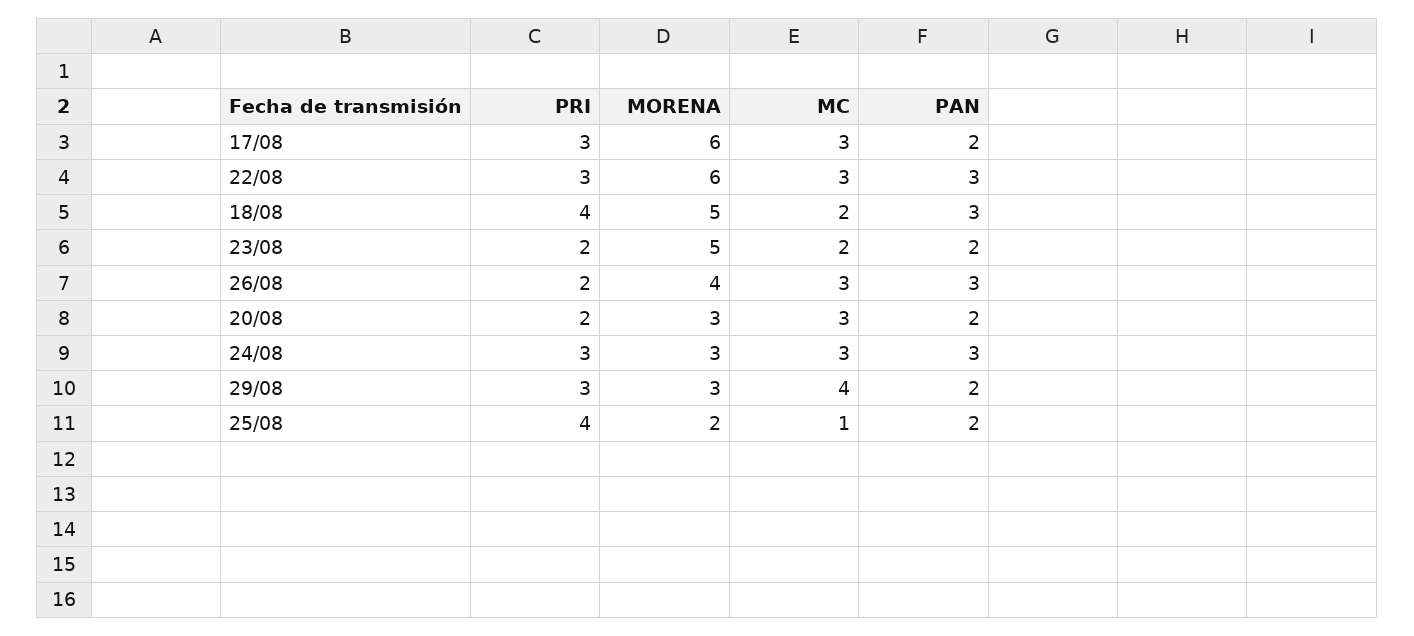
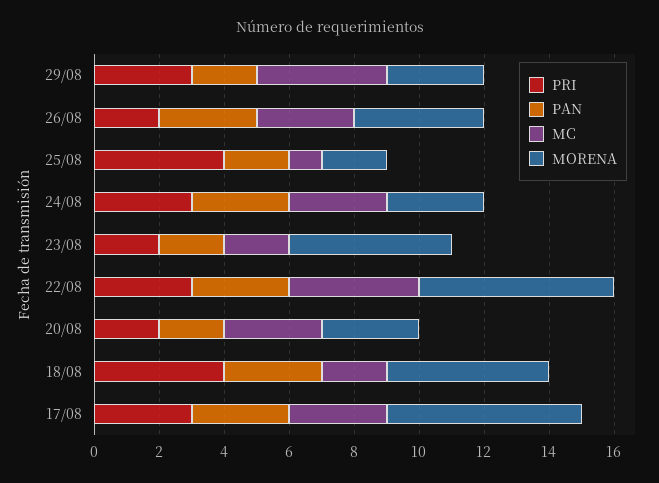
PAN, 17/08: 2 -> 3
MC, 22/08: 3 -> 4

